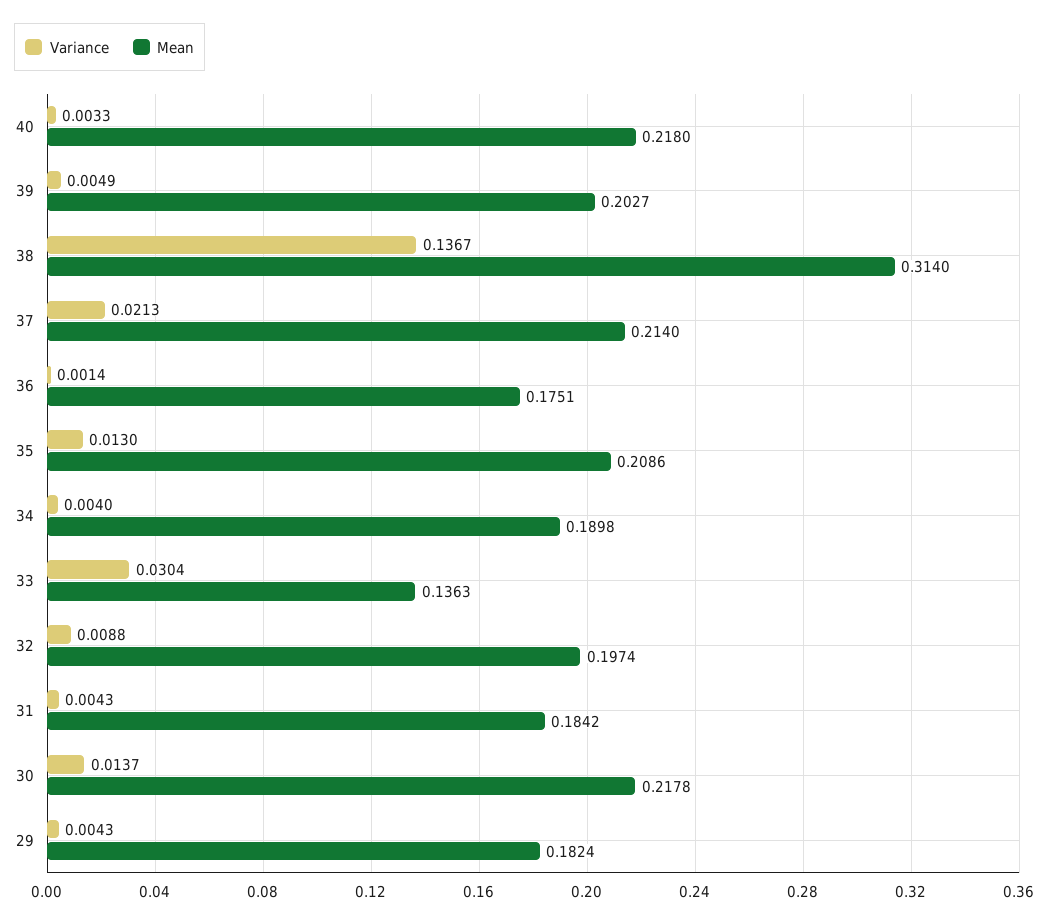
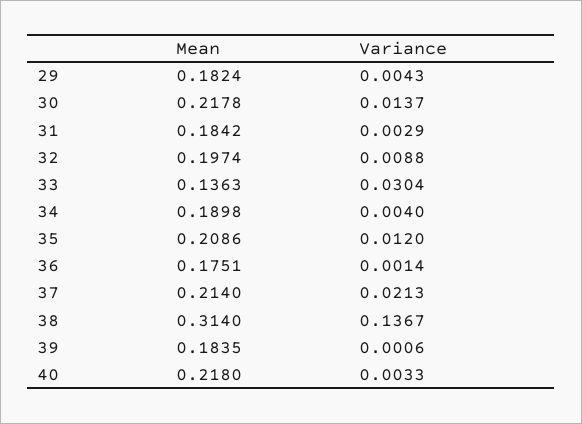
Variance, 39: 0.0049 -> 0.0006
Mean, 39: 0.2027 -> 0.1835
Variance, 35: 0.013 -> 0.012
Variance, 31: 0.0043 -> 0.0029

